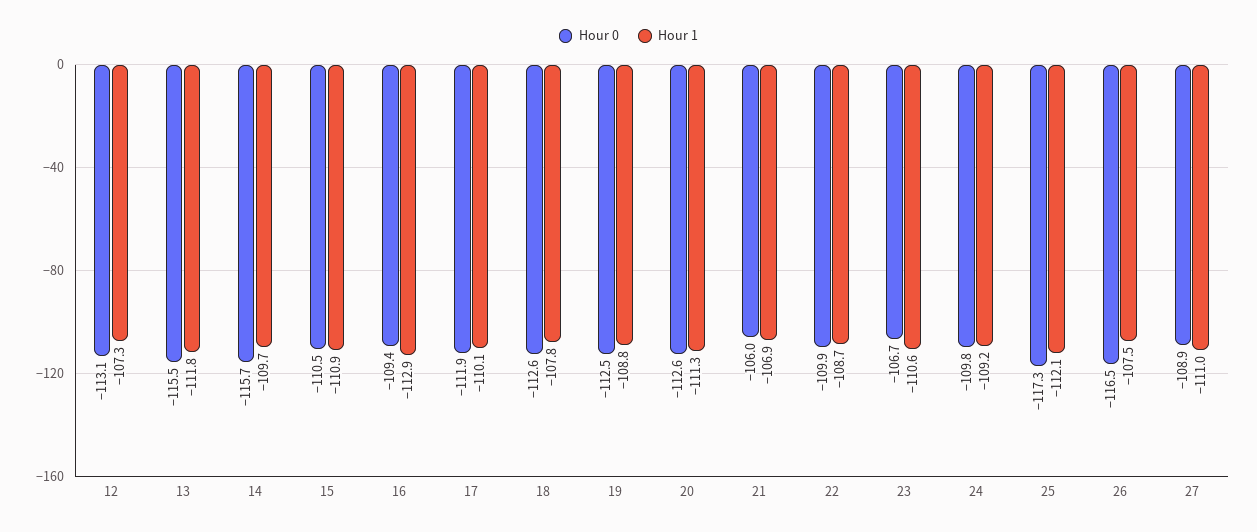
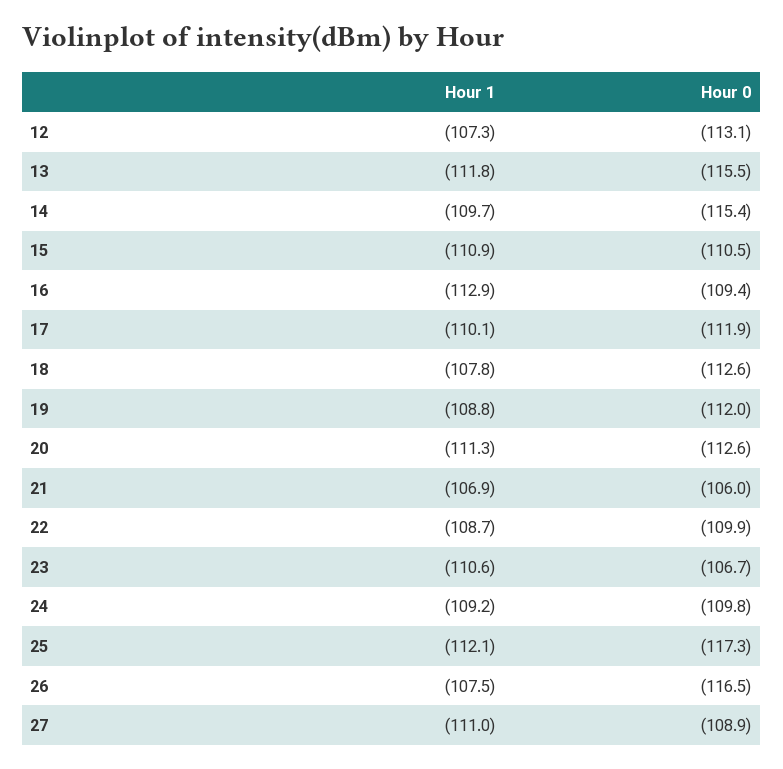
Hour 0, 14: -115.7 -> -115.4
Hour 0, 19: -112.5 -> -112

